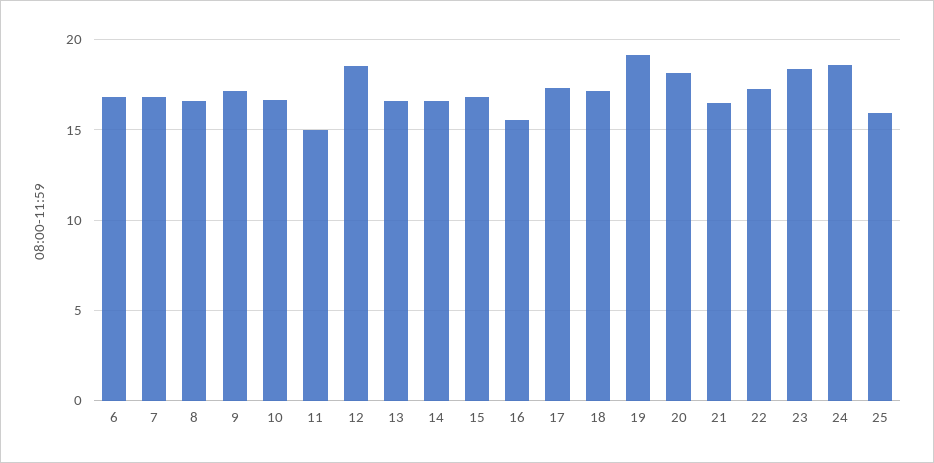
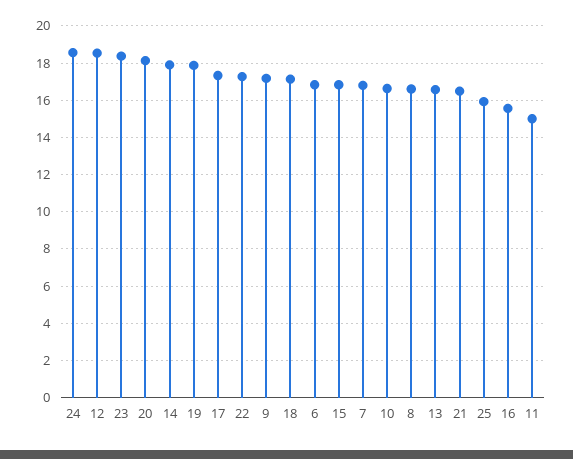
14: 16.5 -> 18
19: 19 -> 18

